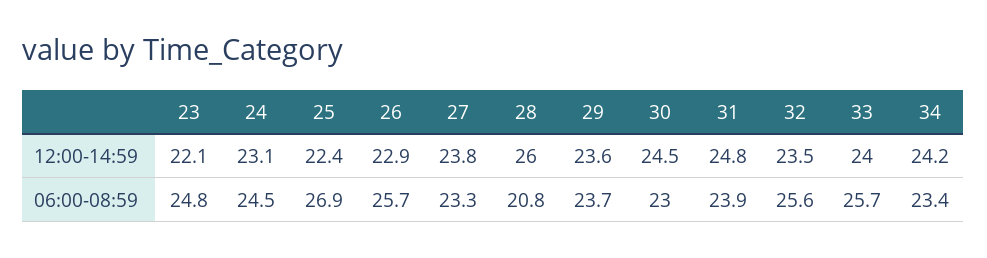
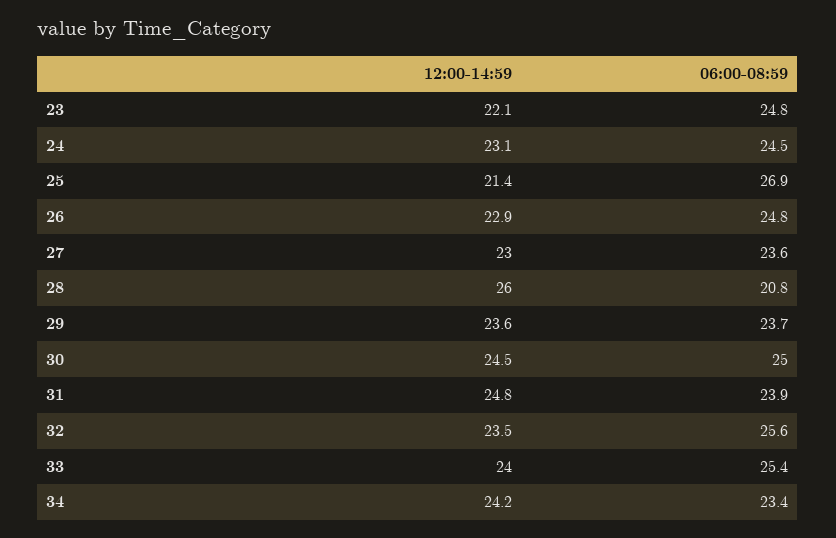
25, 12:00-14:59: 22.4 -> 21.4
27, 12:00-14:59: 23.8 -> 23
26, 06:00-08:59: 25.7 -> 24.8
27, 06:00-08:59: 23.3 -> 23.6
30, 06:00-08:59: 23 -> 25
33, 06:00-08:59: 25.7 -> 25.4

